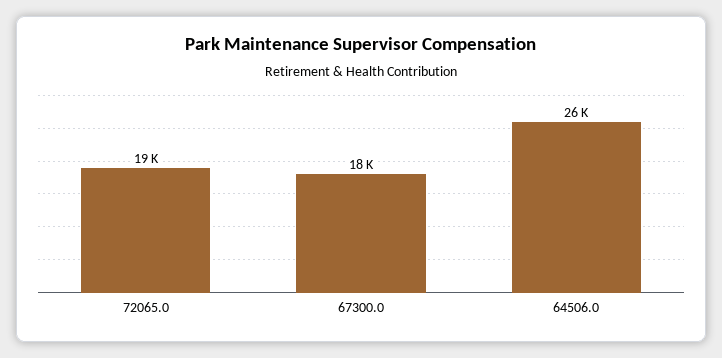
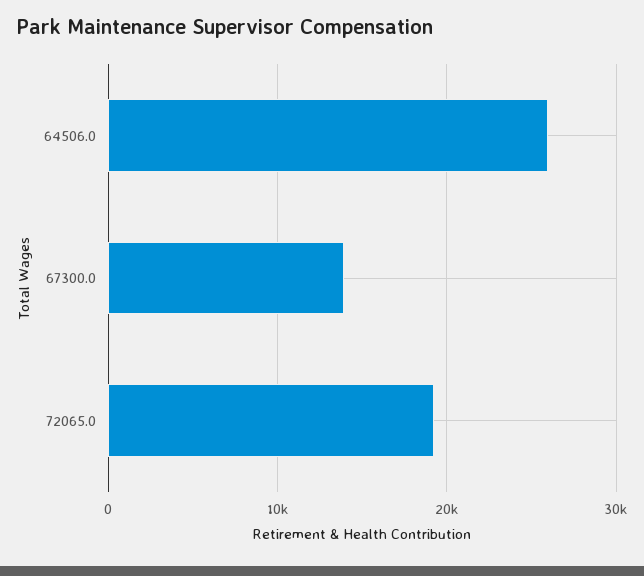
67300.0: 18000 -> 14000

